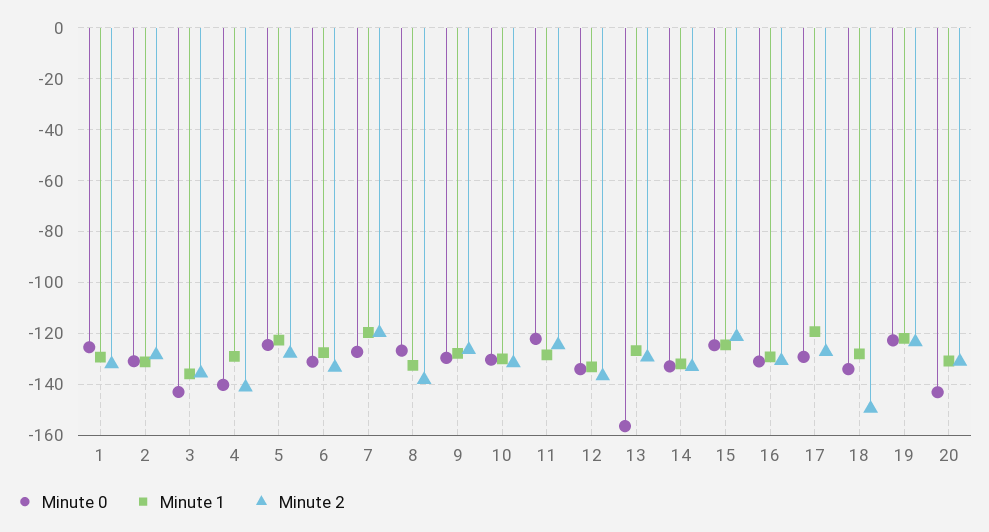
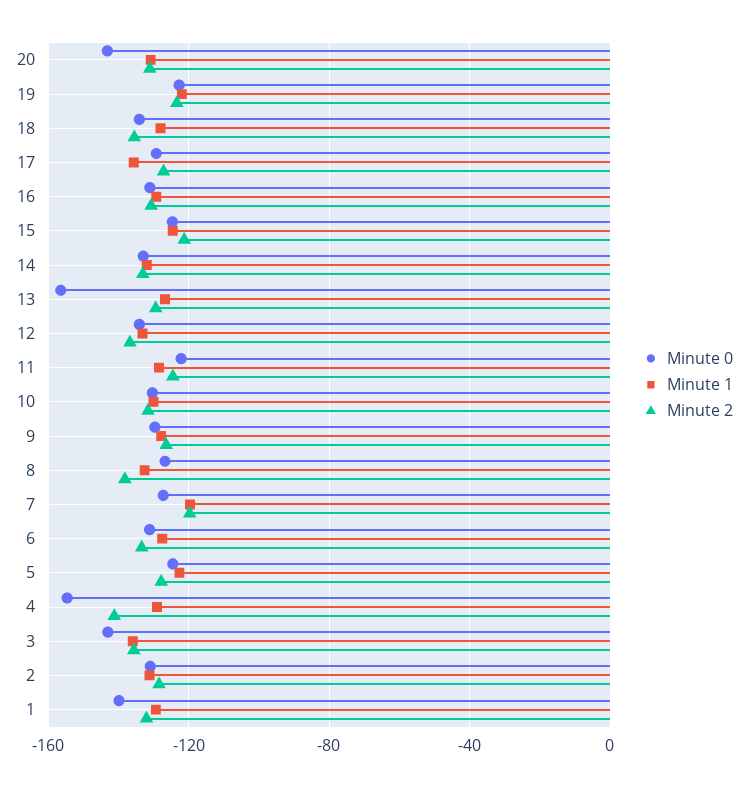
Minute 0, 1: -125 -> -140
Minute 0, 4: -140 -> -155
Minute 1, 17: -120 -> -135
Minute 2, 18: -150 -> -135

